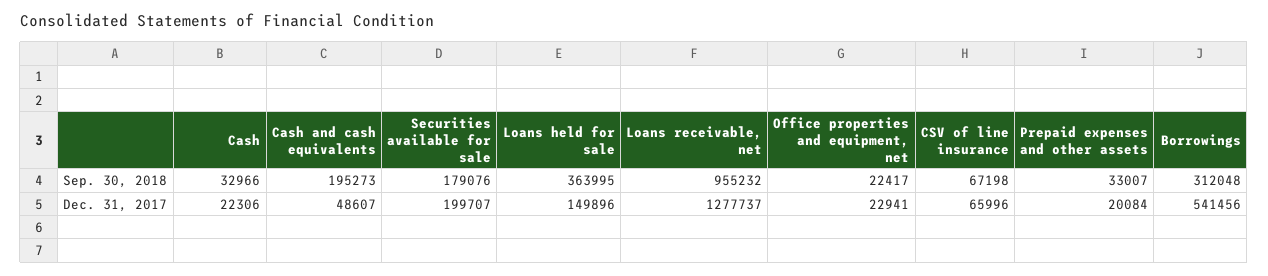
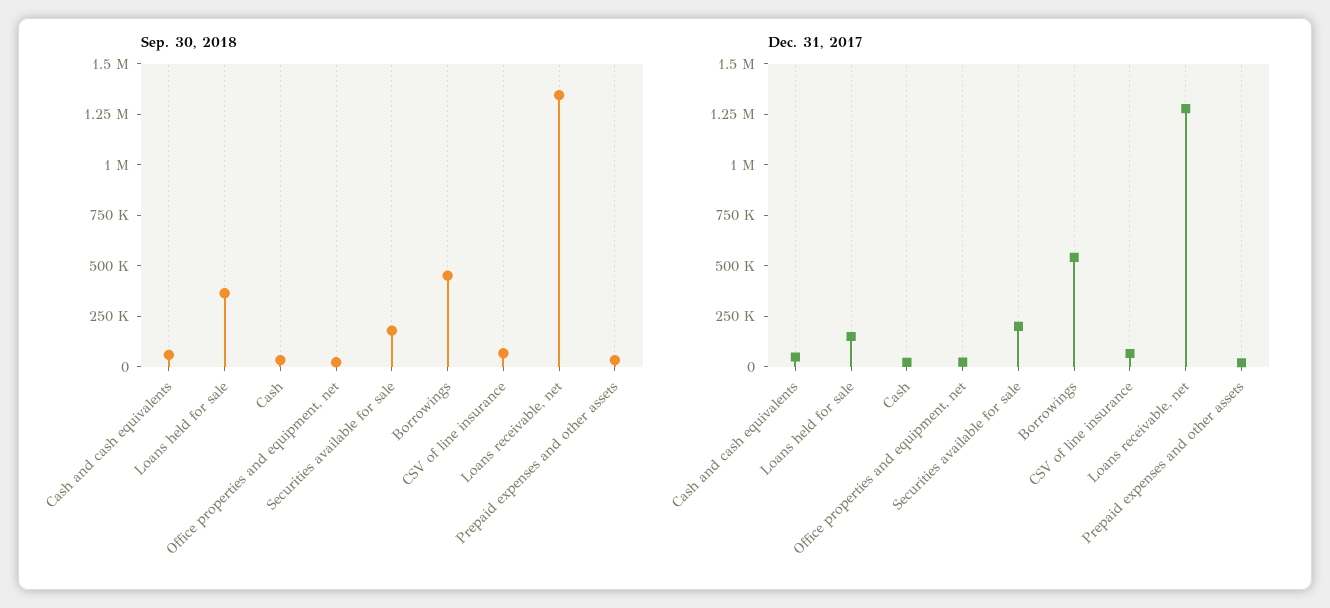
Sep. 30, 2018, Cash and cash equivalents: 195273 -> 50000
Sep. 30, 2018, Loans receivable, net: 955232 -> 1350000
Sep. 30, 2018, Borrowings: 312048 -> 450000

